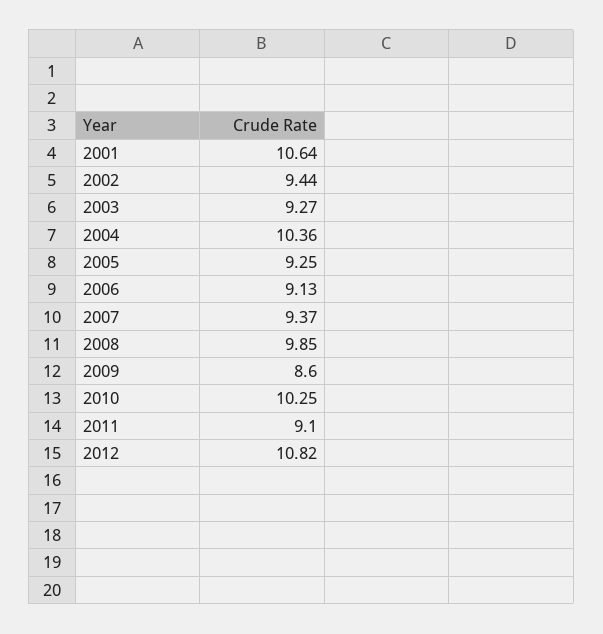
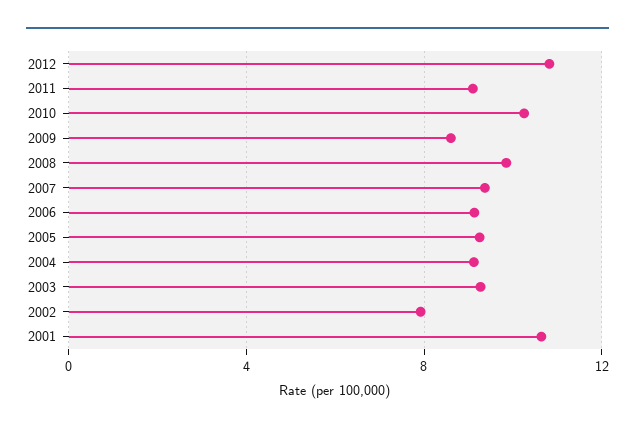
2002: 9.44 -> 8
2004: 10.36 -> 9

